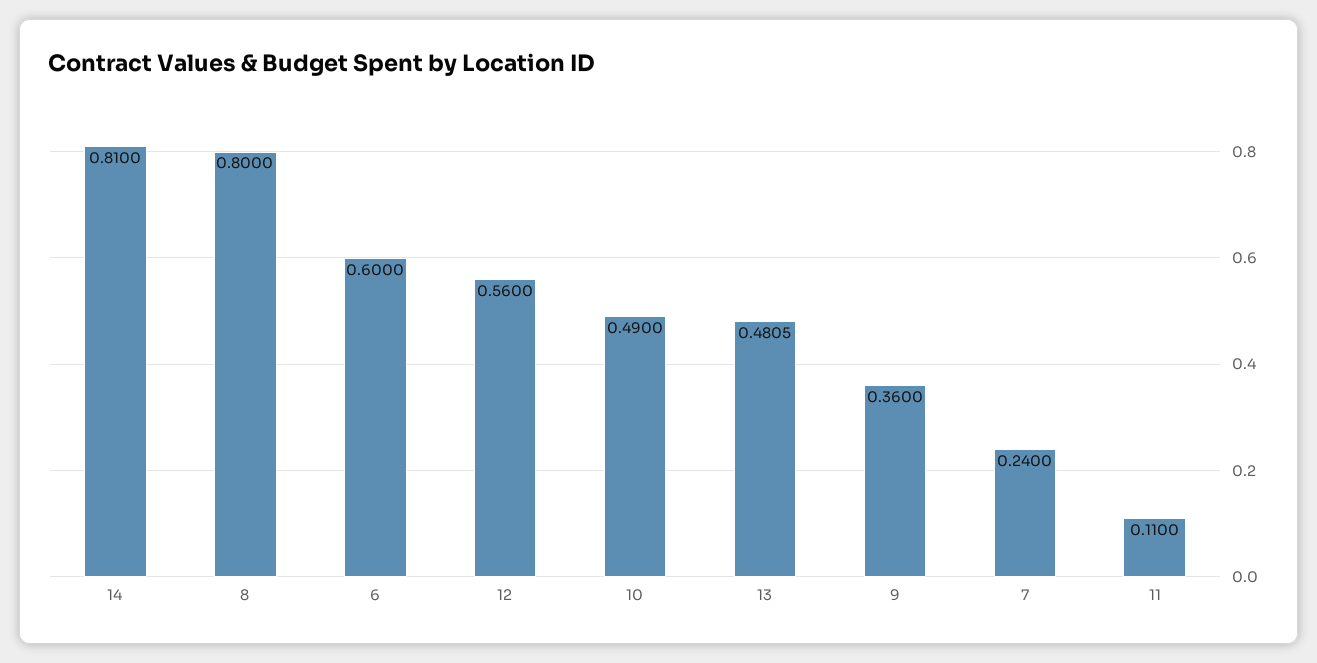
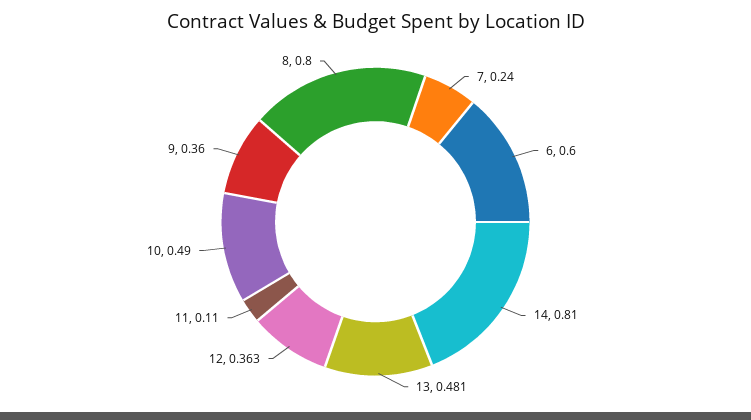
12: 0.56 -> 0.363

